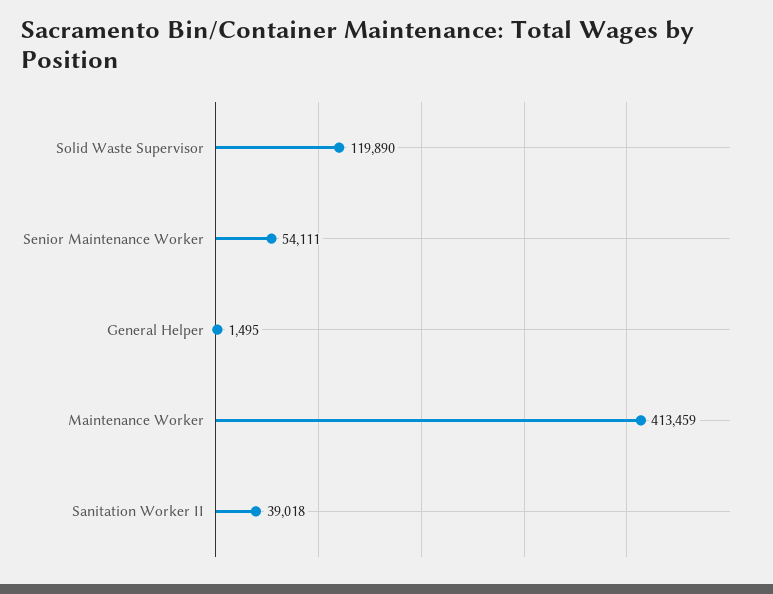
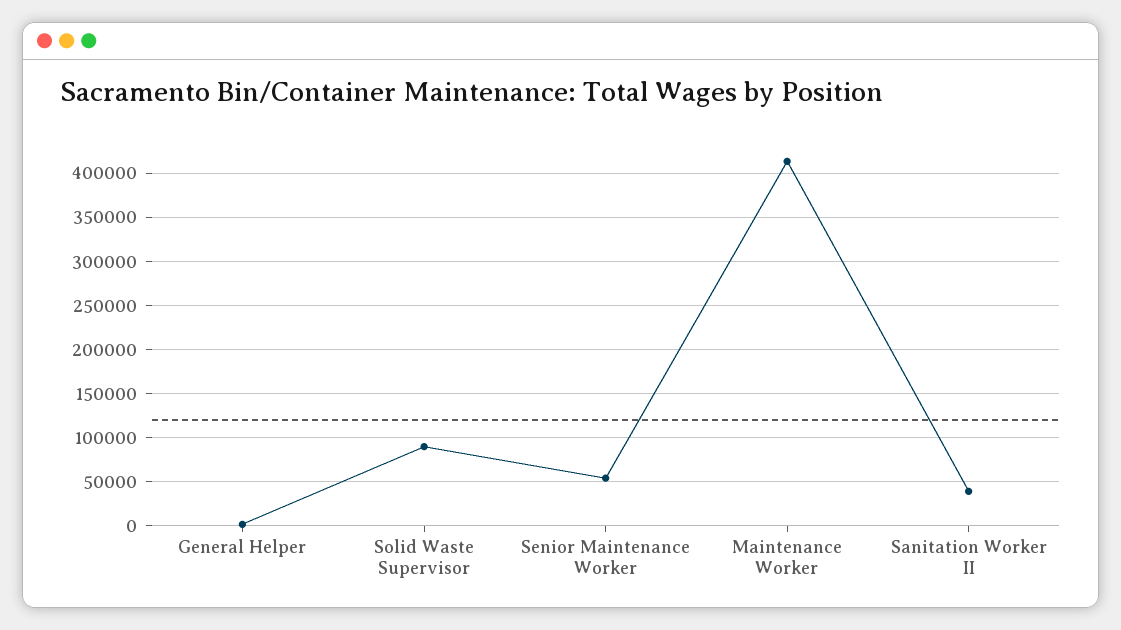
Solid Waste Supervisor: 119890 -> 90000

